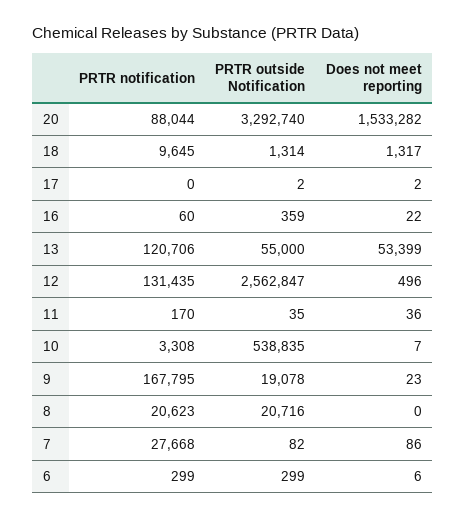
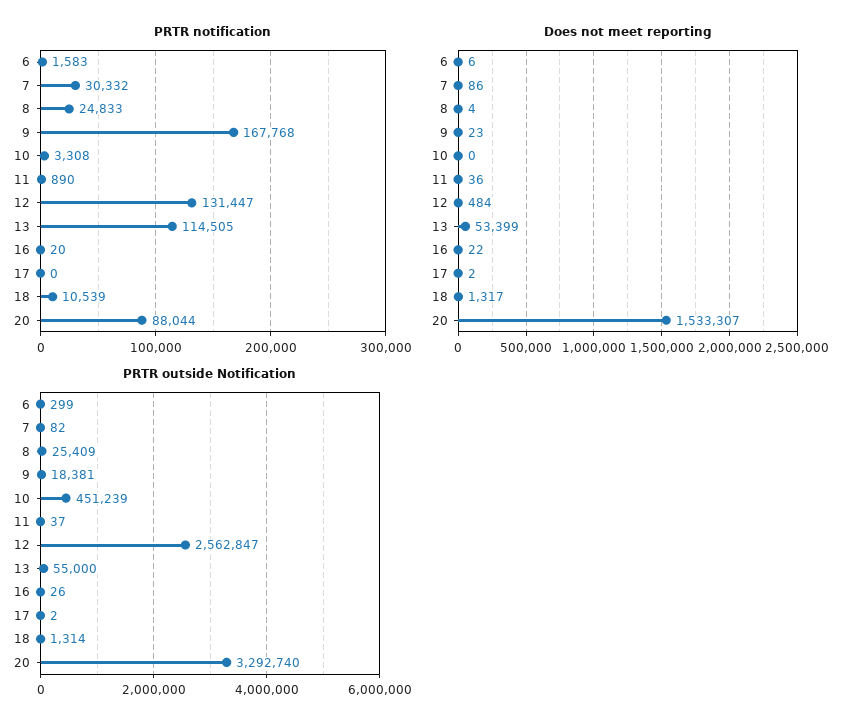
Does not meet reporting, 20: 1533282 -> 1533307
PRTR notification, 18: 9645 -> 10539
PRTR notification, 16: 60 -> 20
PRTR outside Notification, 16: 359 -> 26
PRTR notification, 13: 120706 -> 114505
PRTR notification, 12: 131435 -> 131447
Does not meet reporting, 12: 496 -> 484
PRTR notification, 11: 170 -> 890
PRTR outside Notification, 11: 35 -> 37
PRTR outside Notification, 10: 538835 -> 451239
Does not meet reporting, 10: 7 -> 0
PRTR notification, 9: 167795 -> 167768
PRTR outside Notification, 9: 19078 -> 18381
PRTR notification, 8: 20623 -> 24833
PRTR outside Notification, 8: 20716 -> 25409
Does not meet reporting, 8: 0 -> 4
PRTR notification, 7: 27668 -> 30332
PRTR notification, 6: 299 -> 1583

